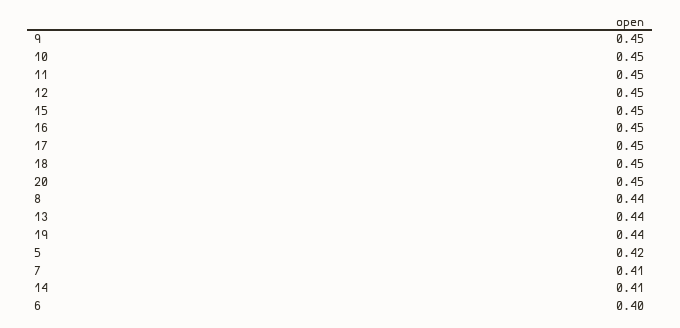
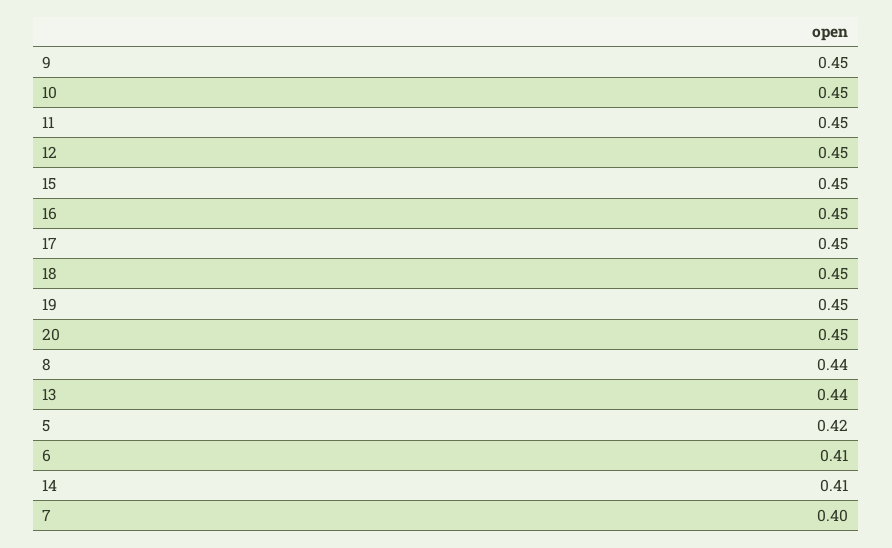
19: 0.44 -> 0.45
7: 0.41 -> 0.4
6: 0.4 -> 0.41

